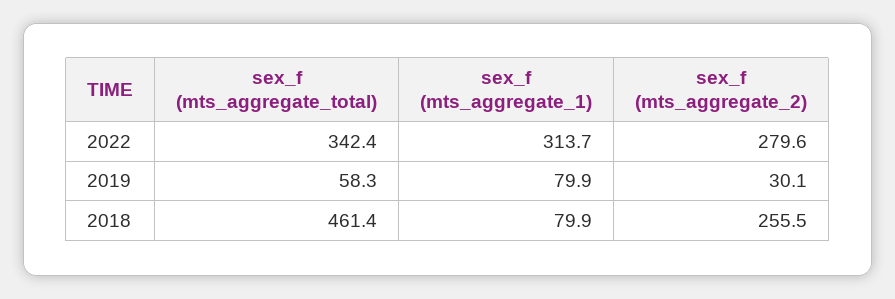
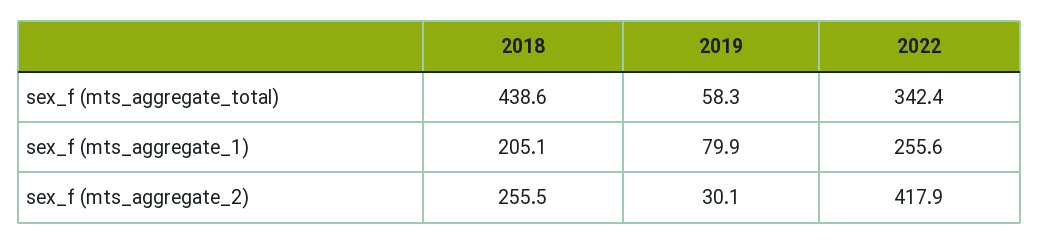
sex_f (mts_aggregate_1), 2022: 313.7 -> 255.6
sex_f (mts_aggregate_2), 2022: 279.6 -> 417.9
sex_f (mts_aggregate_total), 2018: 461.4 -> 438.6
sex_f (mts_aggregate_1), 2018: 79.9 -> 205.1

